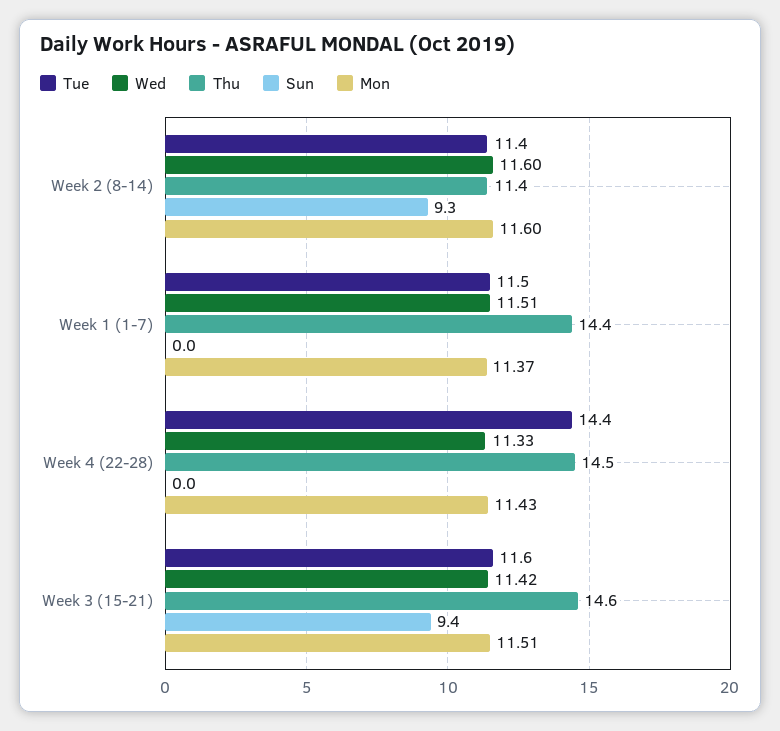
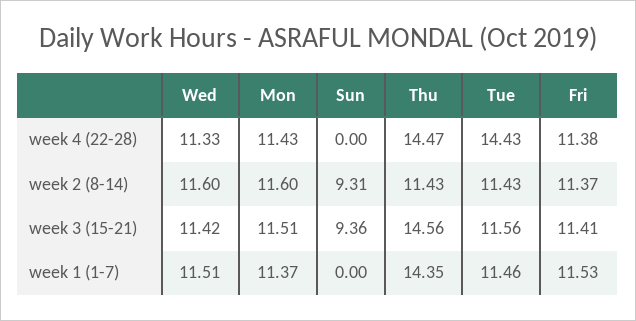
Fri, Week 4 (22-28): none -> 11.38
Fri, Week 2 (8-14): none -> 11.37
Fri, Week 3 (15-21): none -> 11.41
Fri, Week 1 (1-7): none -> 11.53

